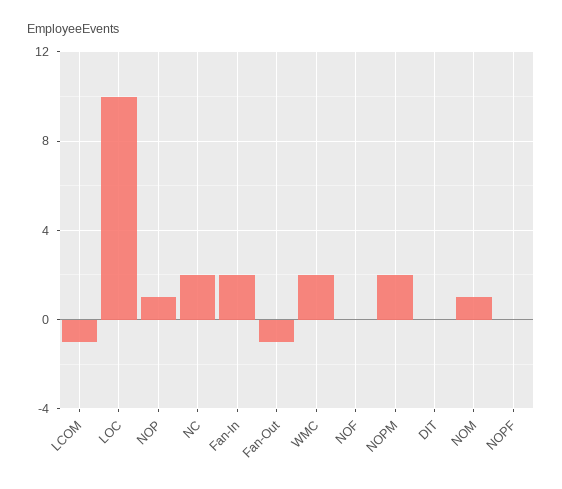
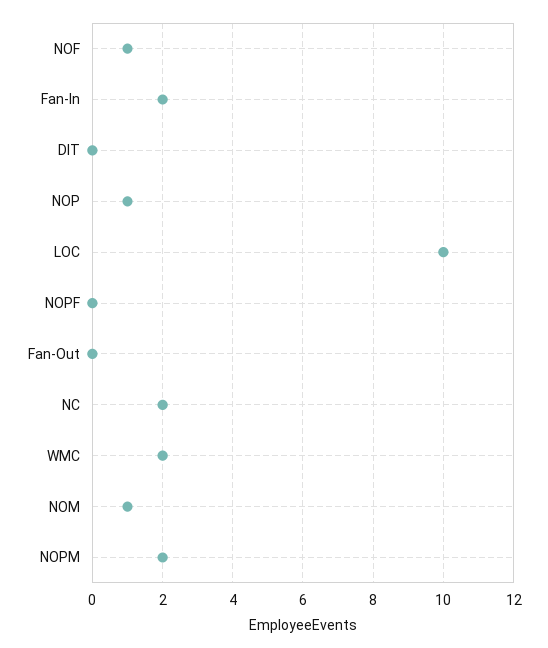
LCOM: -1 -> none
Fan-Out: -1 -> 0
NOF: 0 -> 1

